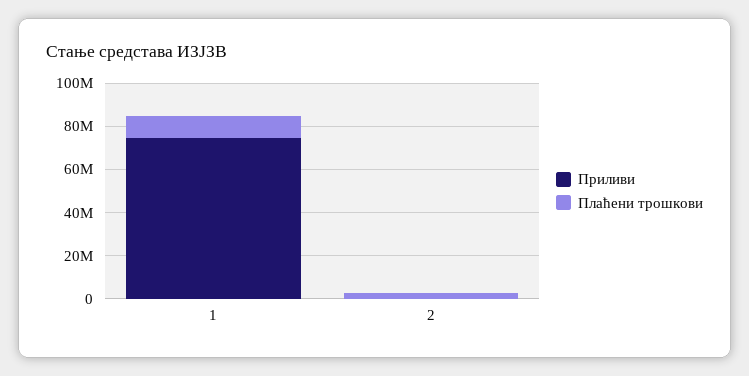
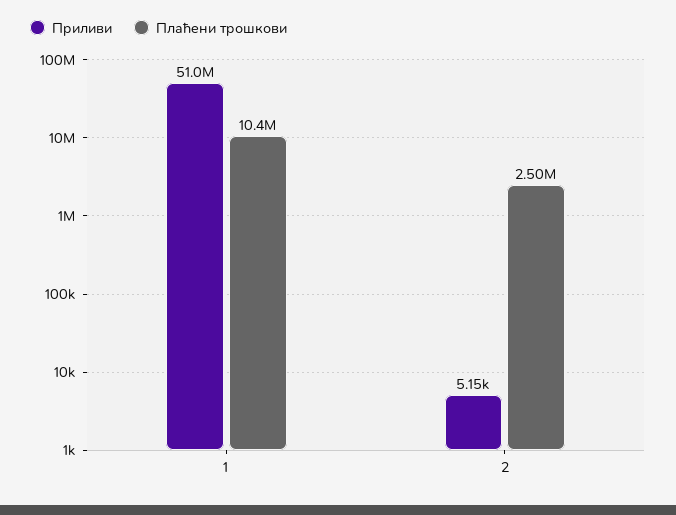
Приливи, 1: 75000000 -> 51000000

